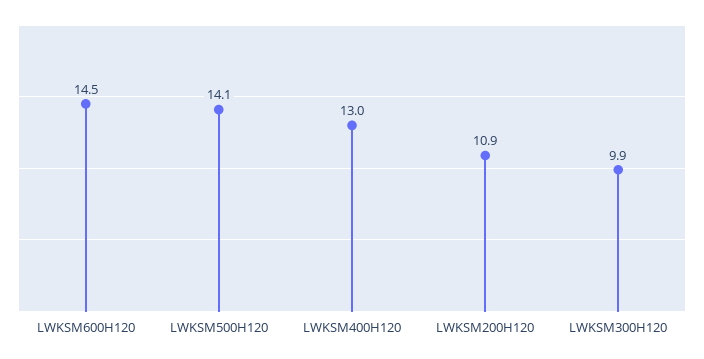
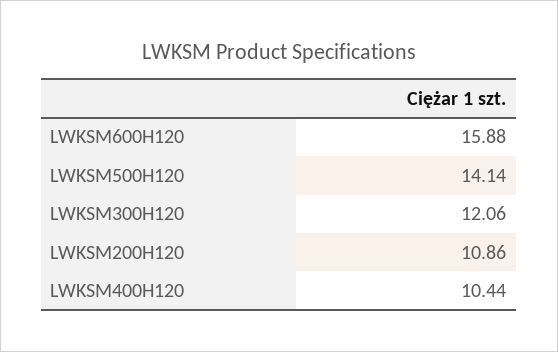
LWKSM600H120: 14.5 -> 15.88
LWKSM400H120: 13 -> 10.44
LWKSM300H120: 9.9 -> 12.06

